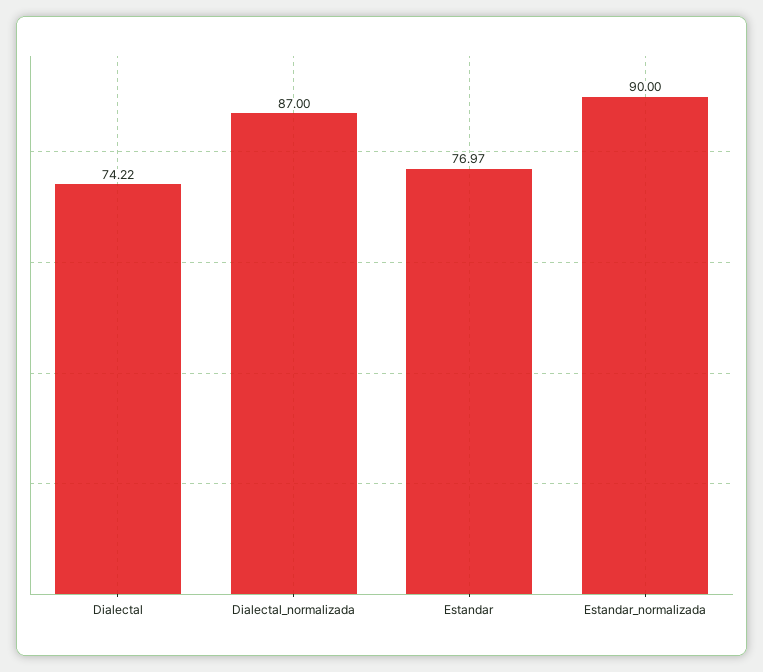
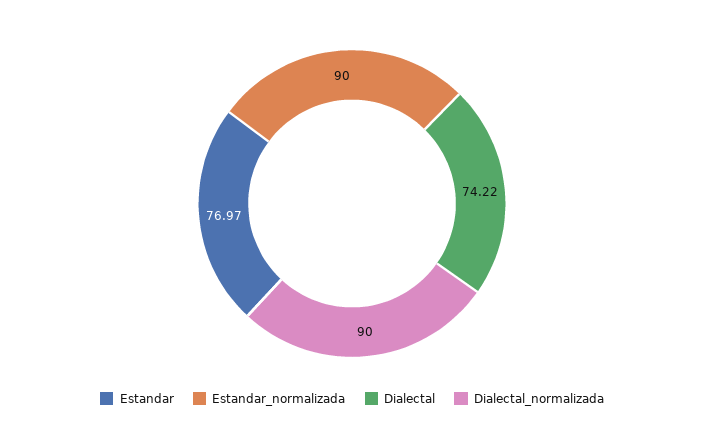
Dialectal_normalizada: 87 -> 90

